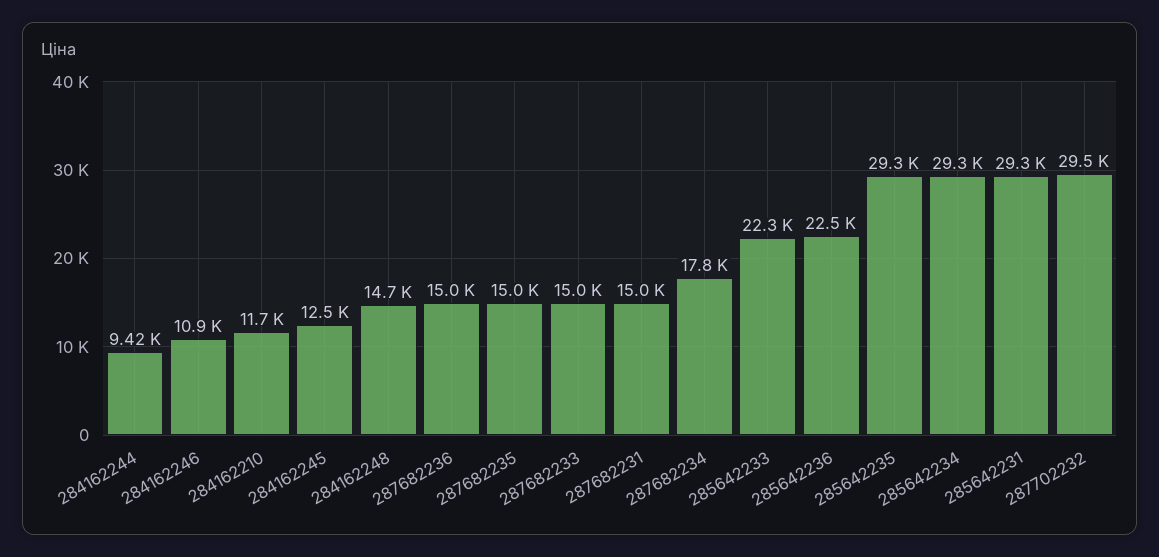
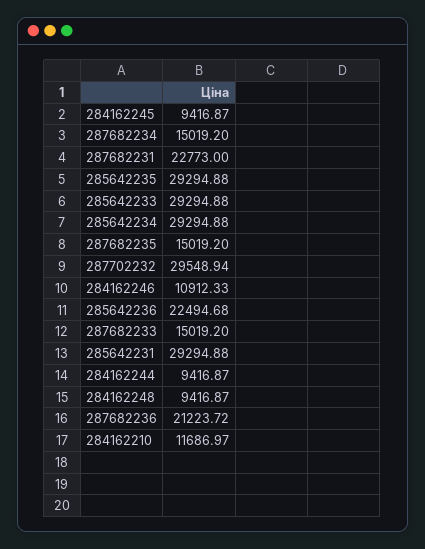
284162245: 12500 -> 9416.87
284162248: 14700 -> 9416.87
287682236: 15000 -> 21223.72
287682231: 15000 -> 22773
287682234: 17800 -> 15019.2
285642233: 22300 -> 29294.88

